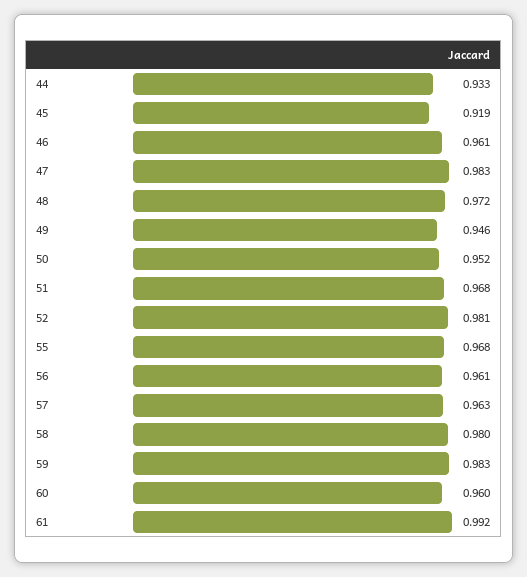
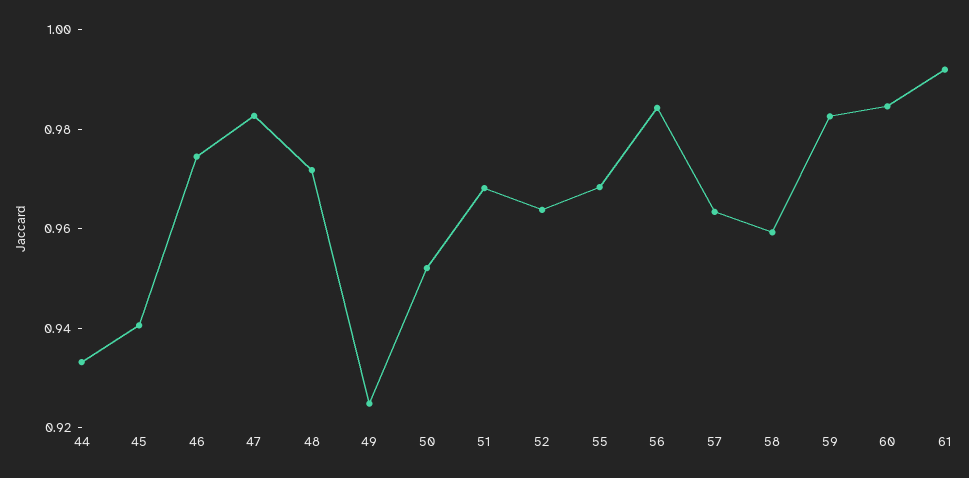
45: 0.919 -> 0.94
46: 0.961 -> 0.975
49: 0.946 -> 0.925
52: 0.981 -> 0.965
56: 0.961 -> 0.985
58: 0.98 -> 0.96
60: 0.96 -> 0.985

